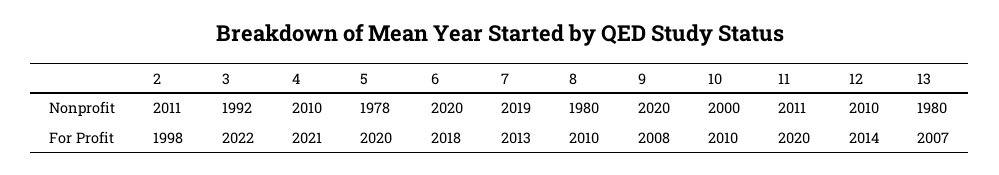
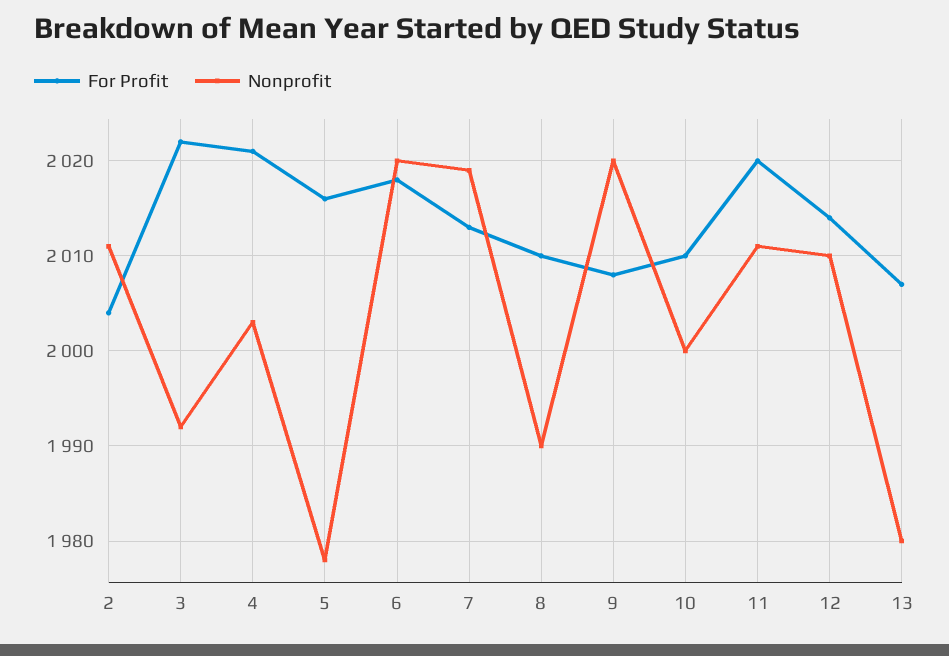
Nonprofit, 4: 2010 -> 2003
Nonprofit, 8: 1980 -> 1990
For Profit, 2: 1998 -> 2004
For Profit, 5: 2020 -> 2016

